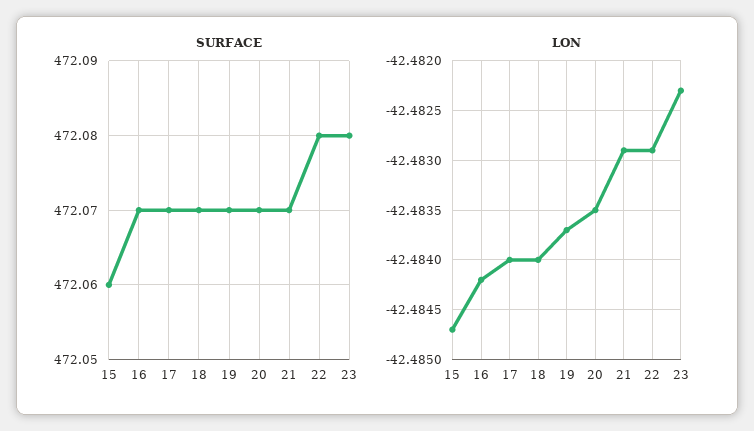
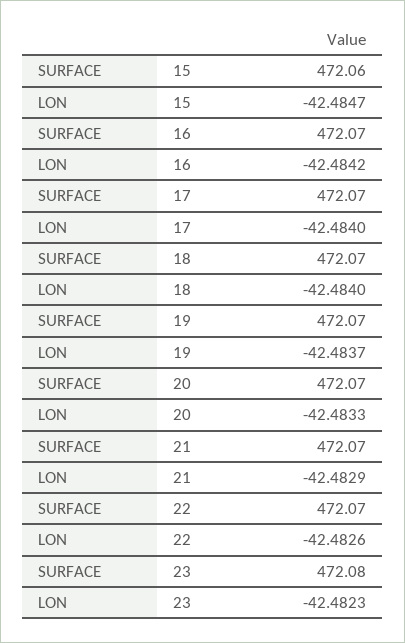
SURFACE, 22: 472.08 -> 472.07
LON, 20: -42.4835 -> -42.4833
LON, 22: -42.4829 -> -42.4826

